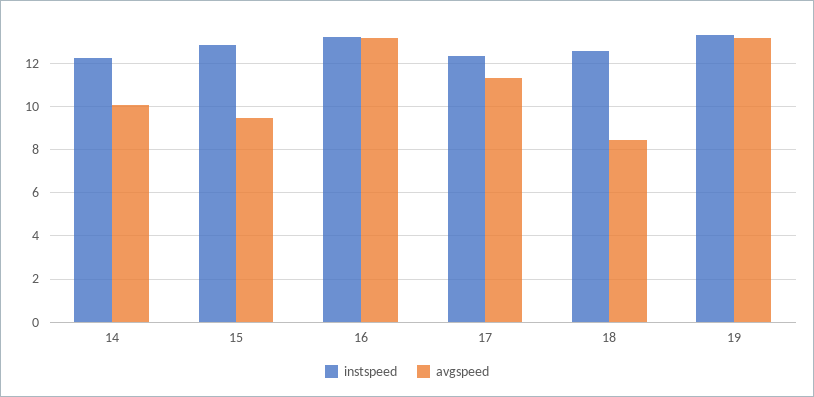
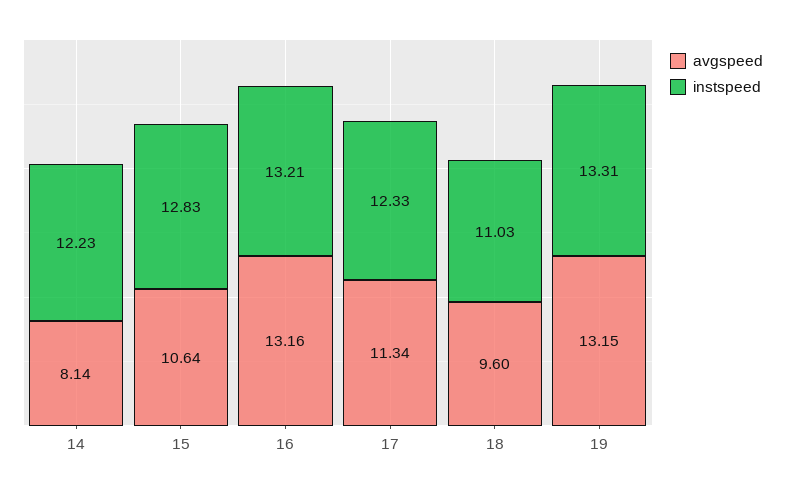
avgspeed, 14: 10 -> 8.14
avgspeed, 15: 9.5 -> 10.64
instspeed, 18: 12.5 -> 11.03
avgspeed, 18: 8.5 -> 9.6

